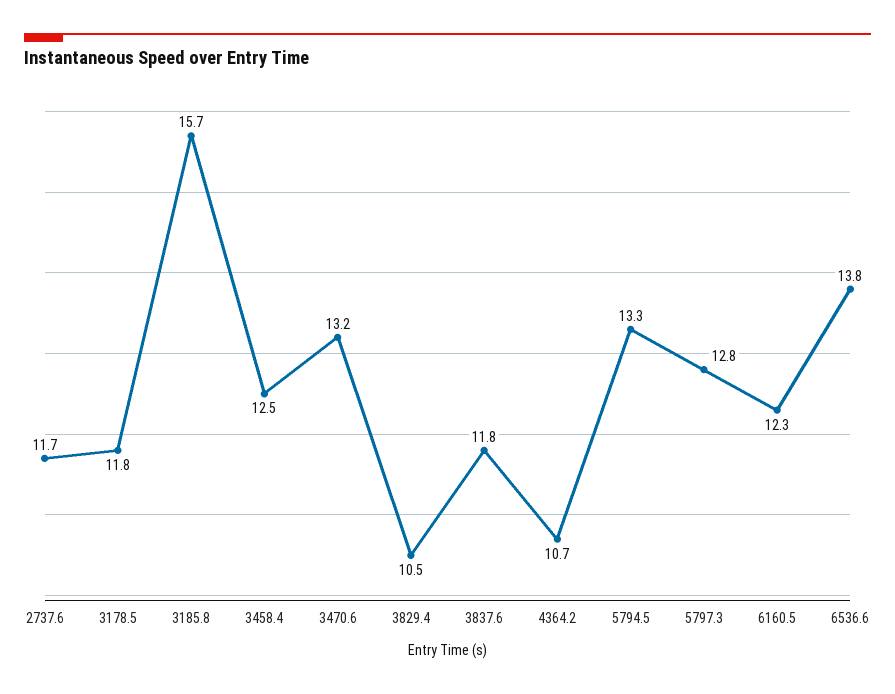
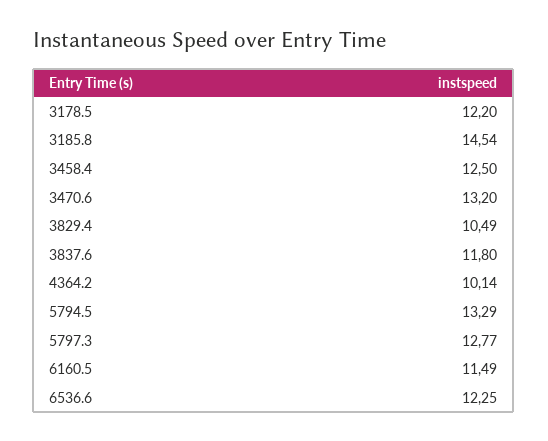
2737.6: 11.7 -> none
3178.5: 11.8 -> 12.2
3185.8: 15.7 -> 14.54
4364.2: 10.7 -> 10.14
6160.5: 12.3 -> 11.49
6536.6: 13.8 -> 12.25

